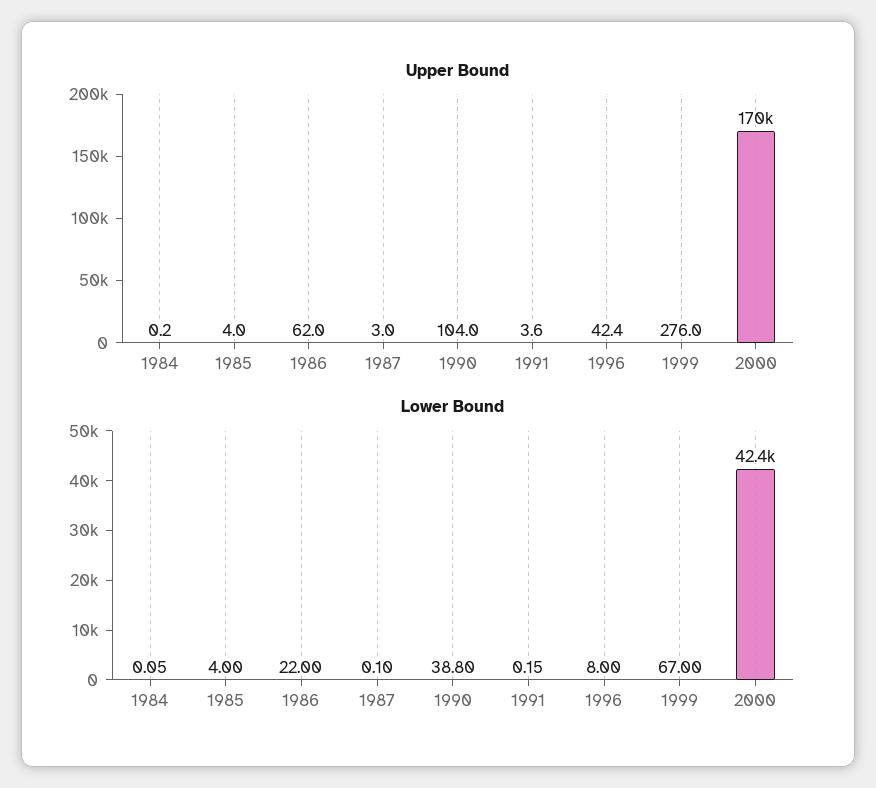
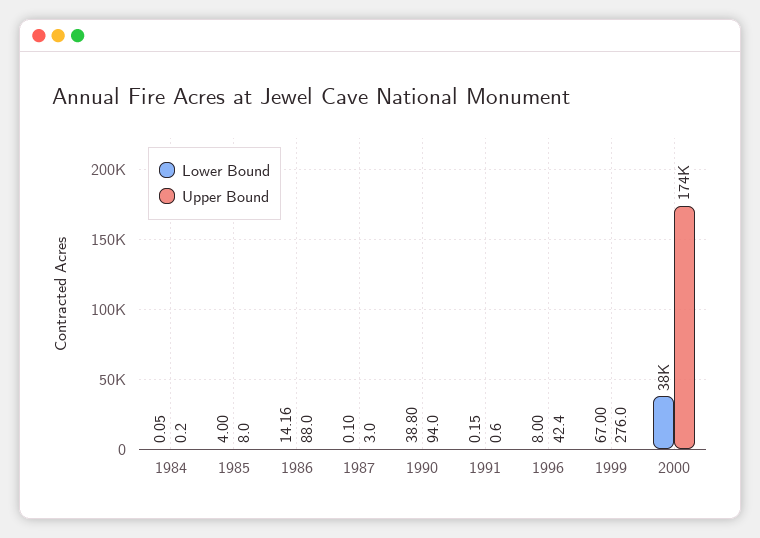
Upper Bound, 1985: 4 -> 8
Upper Bound, 1986: 62 -> 88
Upper Bound, 1990: 104 -> 94
Upper Bound, 1991: 3.6 -> 0.6
Upper Bound, 2000: 170000 -> 174000
Lower Bound, 1986: 22 -> 14.16
Lower Bound, 2000: 42400 -> 38000

